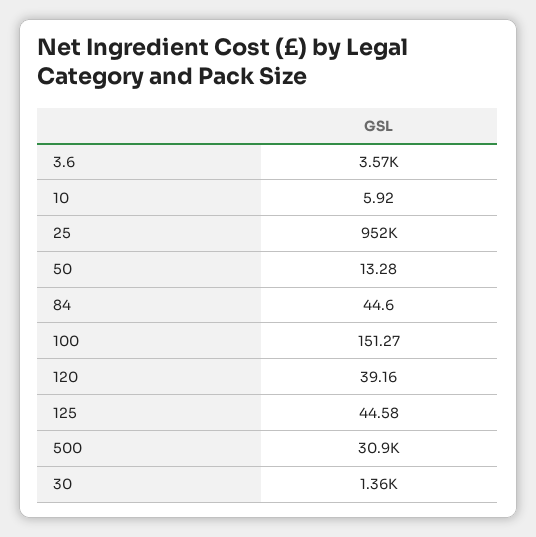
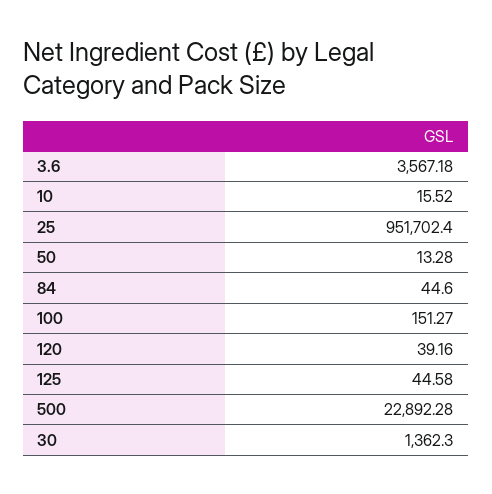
10: 5.92 -> 15.52
500: 30900 -> 22892.28

